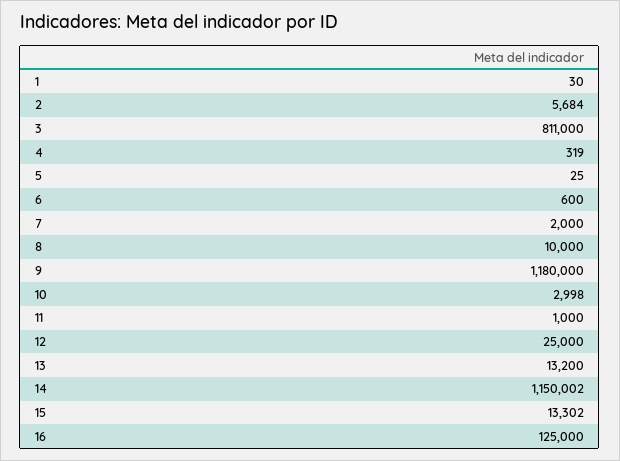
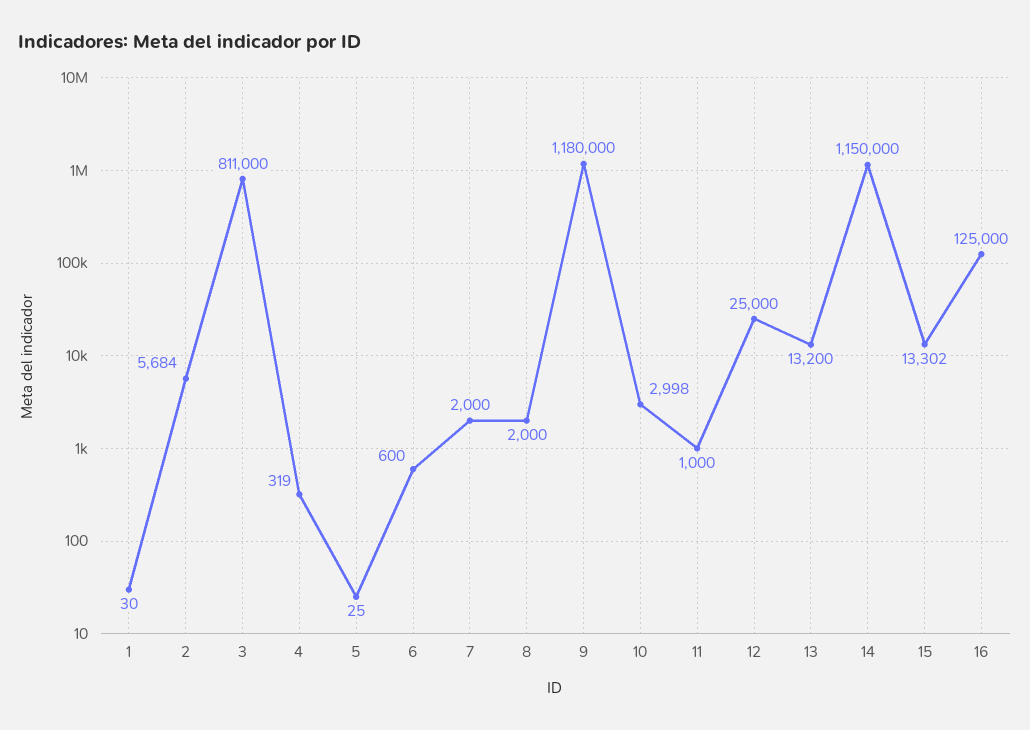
8: 10000 -> 2000
14: 1150002 -> 1150000

